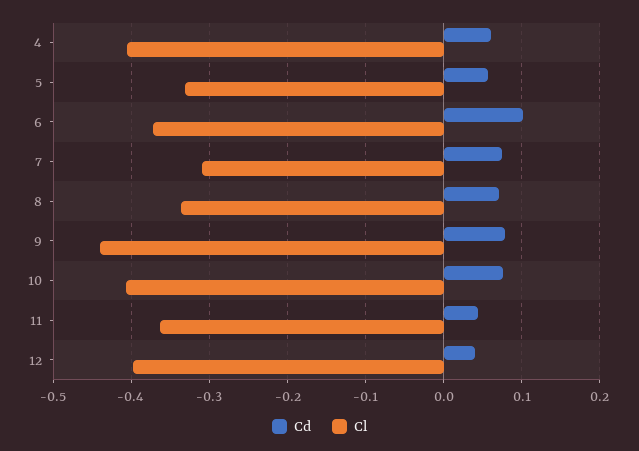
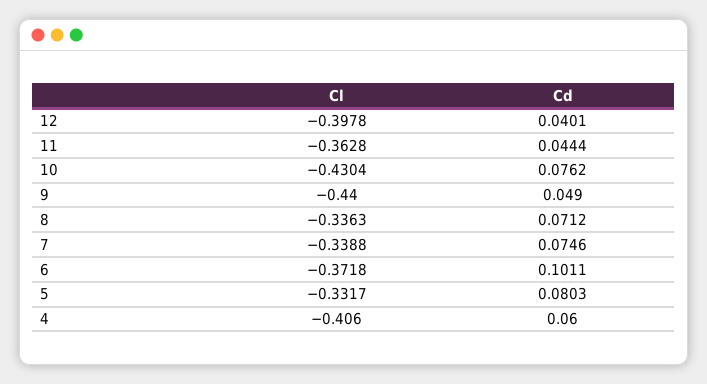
Cd, 5: 0.06 -> 0.0803
Cl, 7: -0.31 -> -0.3388
Cd, 9: 0.08 -> 0.049
Cl, 10: -0.41 -> -0.4304

